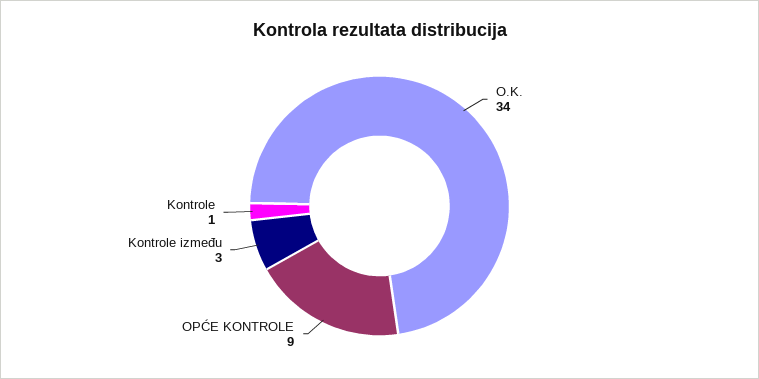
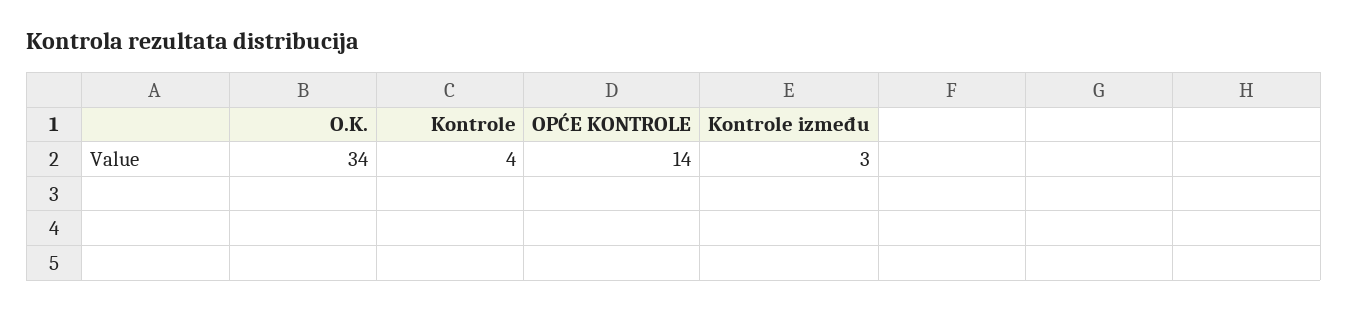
OPĆE KONTROLE: 9 -> 14
Kontrole: 1 -> 4

